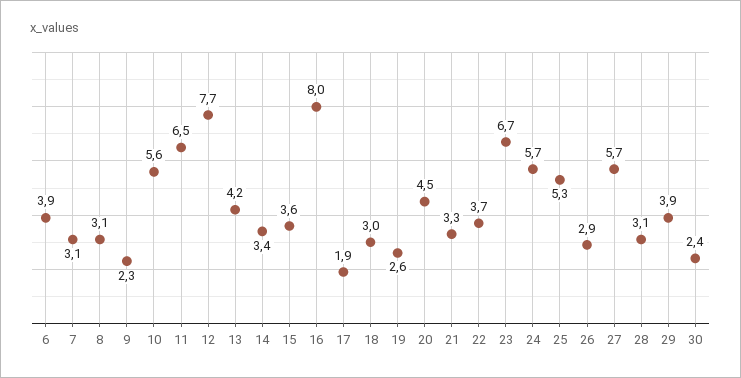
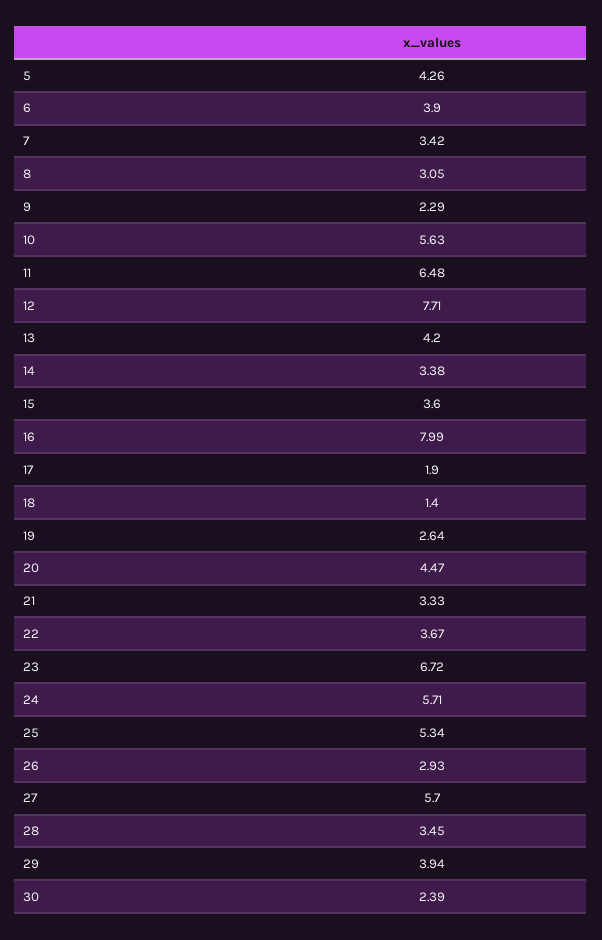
7: 3.1 -> 3.42
18: 3 -> 1.4
28: 3.1 -> 3.45
5: none -> 4.26

